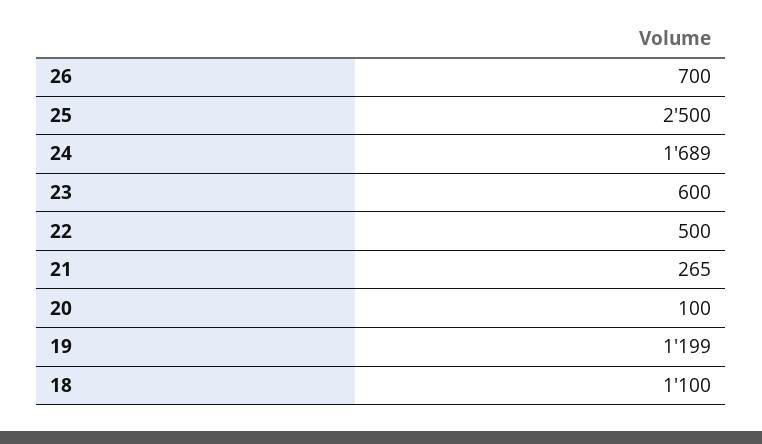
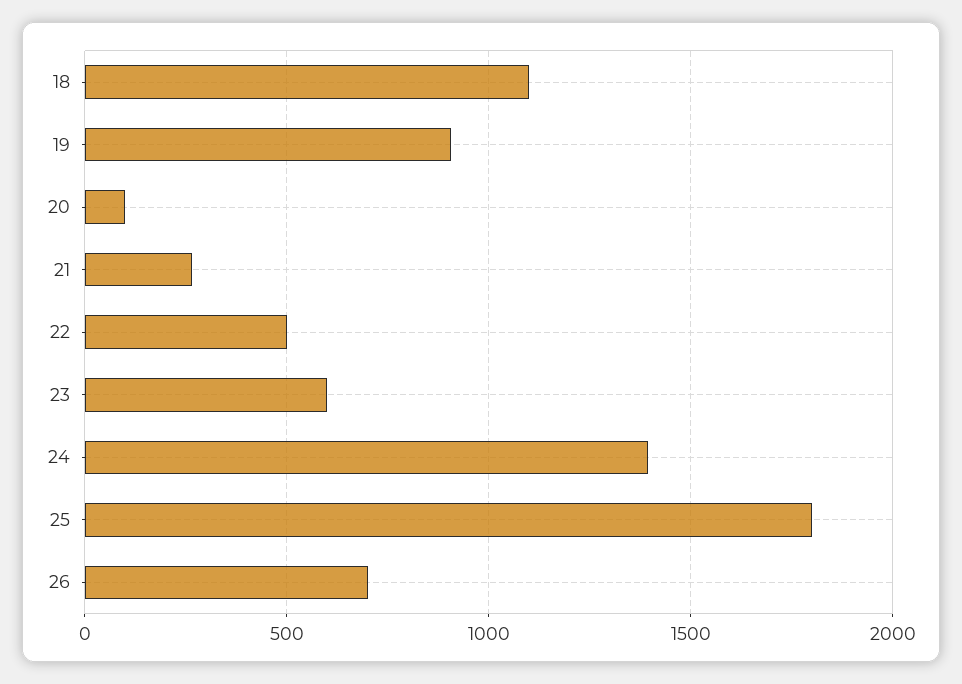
25: 2500 -> 1800
24: 1689 -> 1400
19: 1199 -> 900

